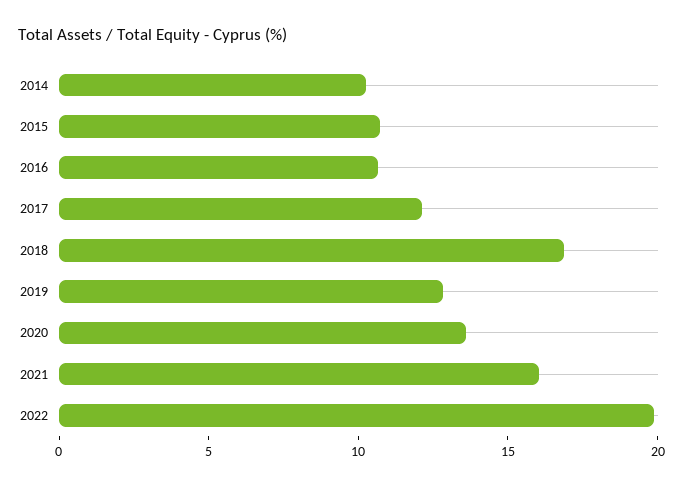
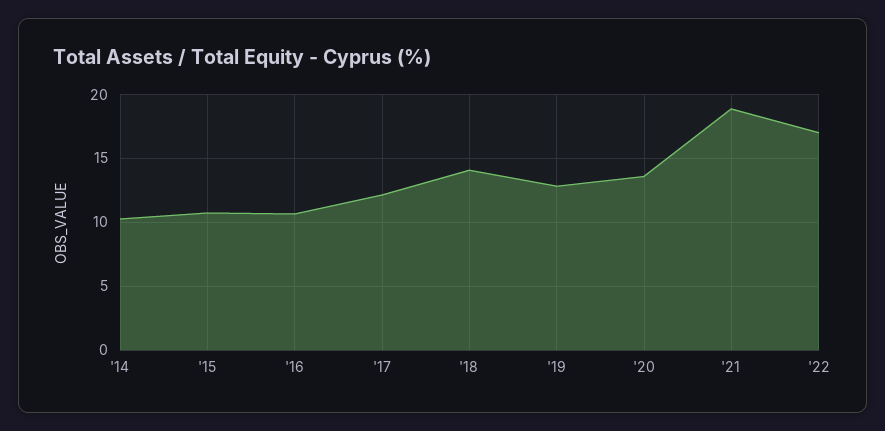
2018: 17 -> 14
2021: 16 -> 19
2022: 20 -> 17

